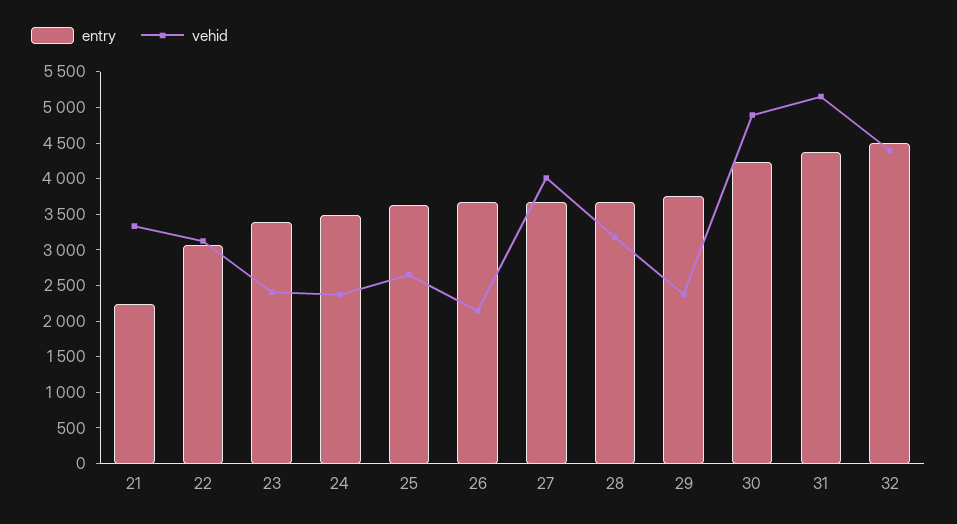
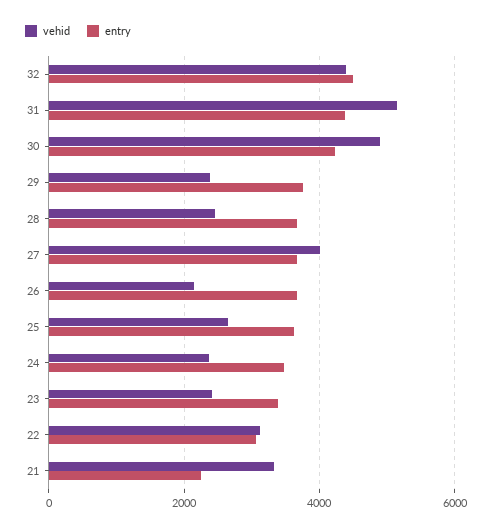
vehid, 28: 3250 -> 2400

